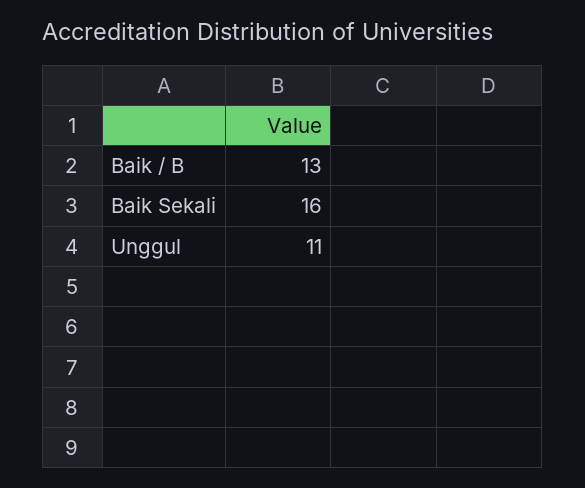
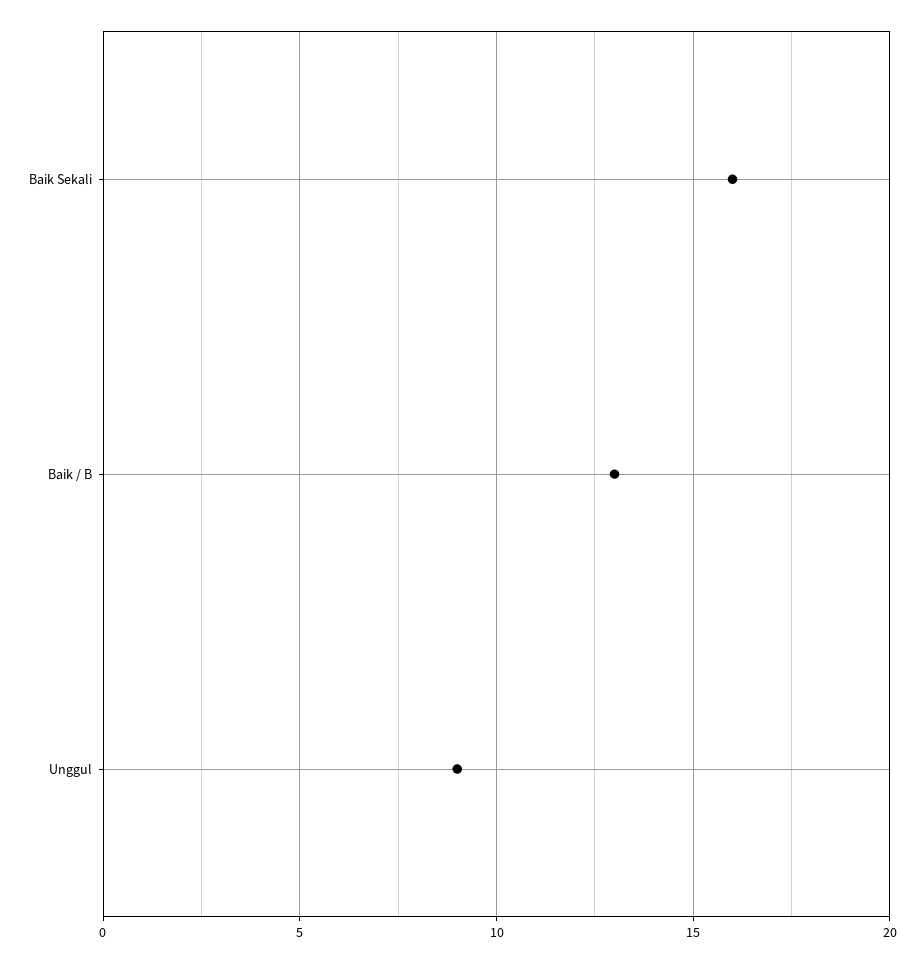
Unggul: 11 -> 9

